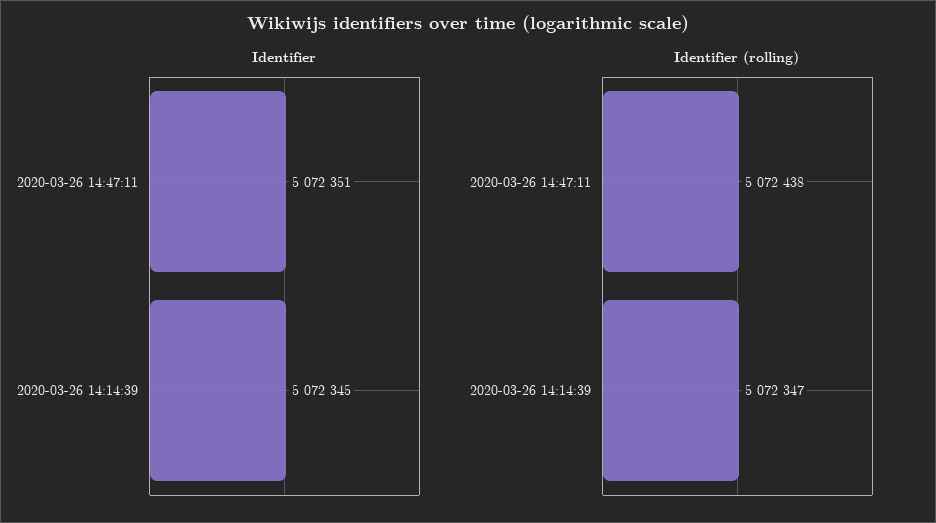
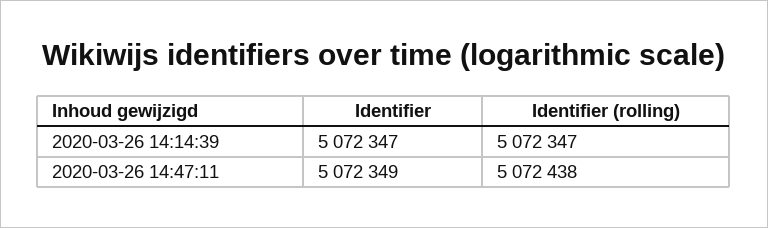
Identifier, 2020-03-26 14:47:11: 5072351 -> 5072349
Identifier, 2020-03-26 14:14:39: 5072345 -> 5072347

